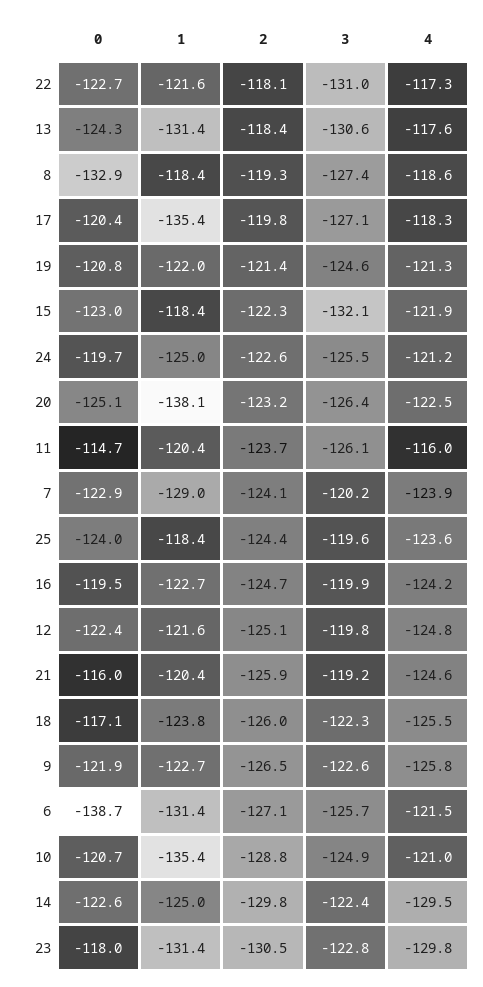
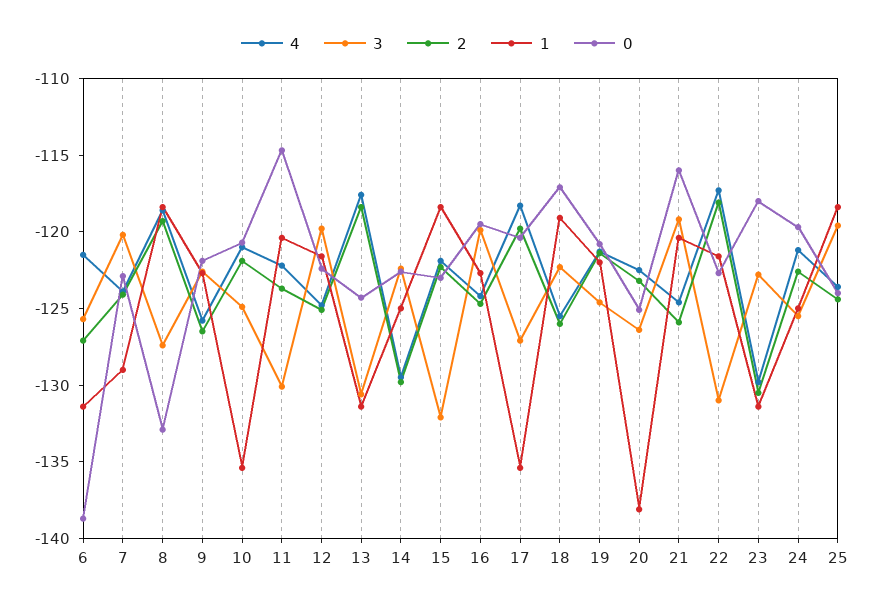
3, 11: -126.1 -> -130
4, 11: -116 -> -122
1, 18: -123.8 -> -119
2, 10: -128.8 -> -122

